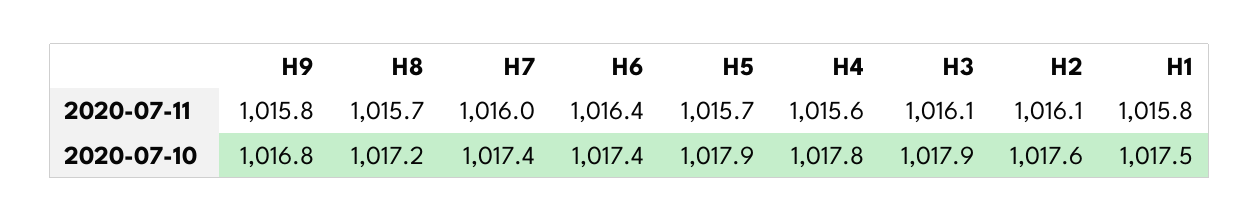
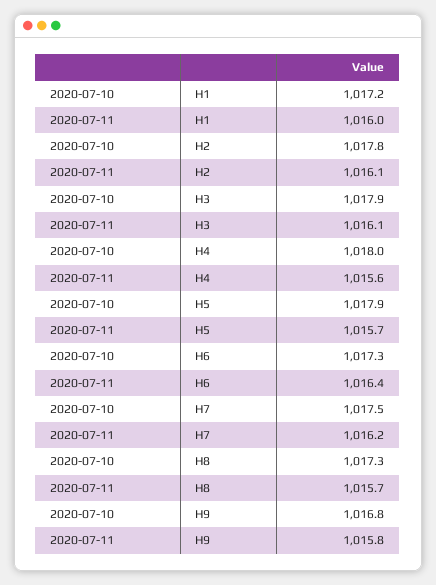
H7, 2020-07-11: 1016 -> 1016.2
H1, 2020-07-11: 1015.8 -> 1016
H8, 2020-07-10: 1017.2 -> 1017.3
H7, 2020-07-10: 1017.4 -> 1017.5
H6, 2020-07-10: 1017.4 -> 1017.3
H4, 2020-07-10: 1017.8 -> 1018
H2, 2020-07-10: 1017.6 -> 1017.8
H1, 2020-07-10: 1017.5 -> 1017.2

